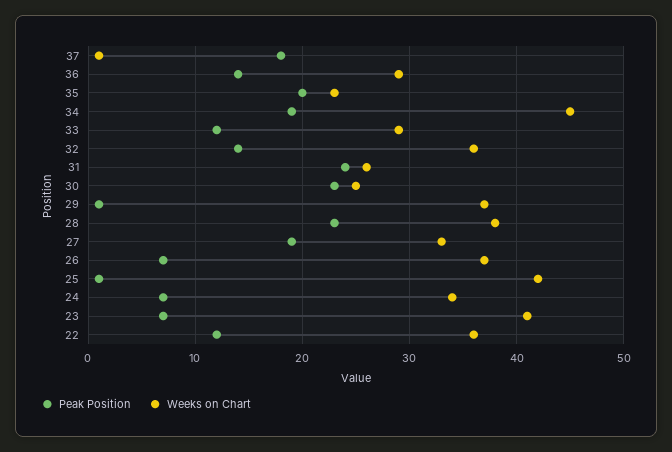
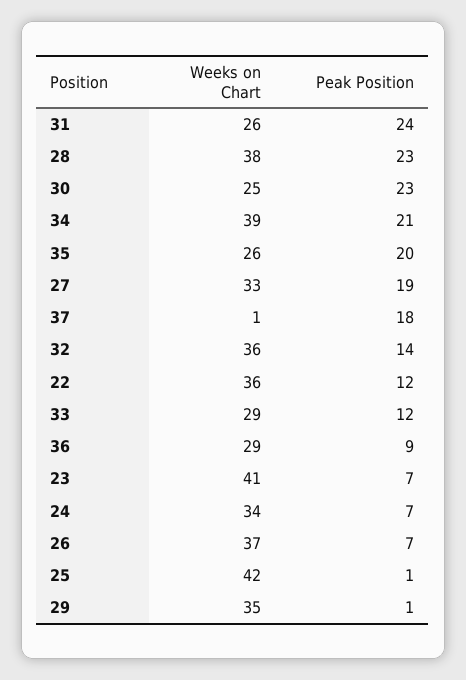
Peak Position, 36: 14 -> 9
Weeks on Chart, 35: 23 -> 26
Peak Position, 34: 19 -> 21
Weeks on Chart, 34: 45 -> 39
Weeks on Chart, 29: 37 -> 35

